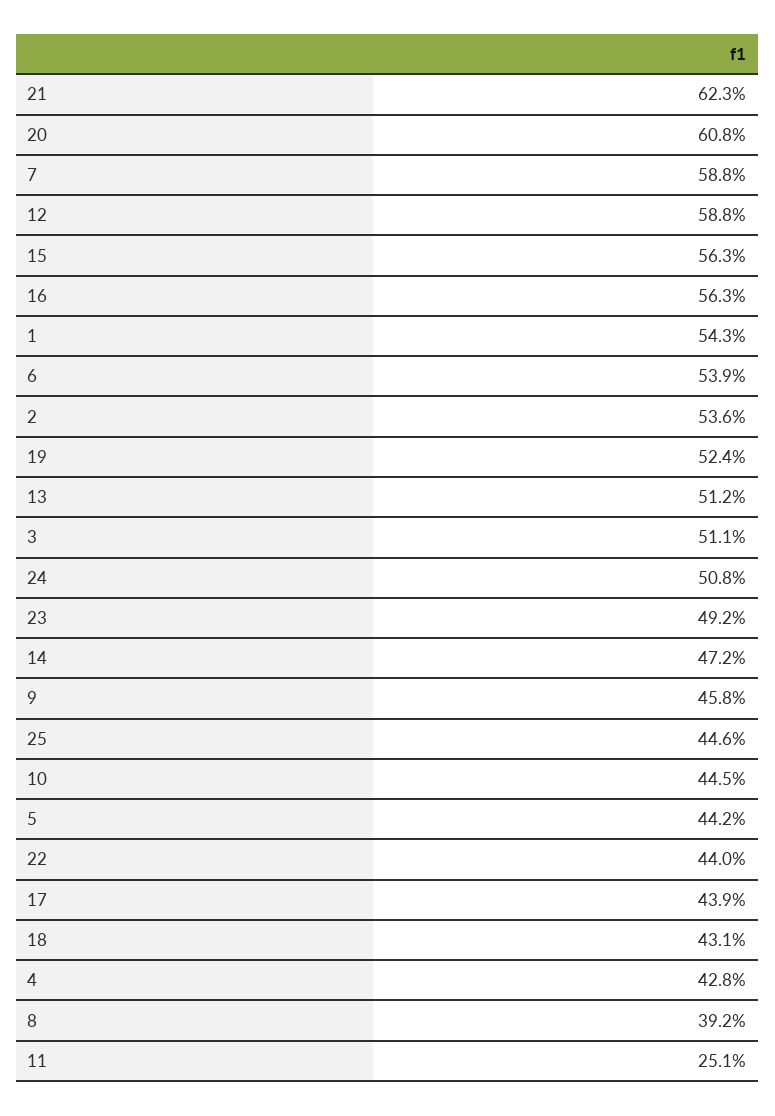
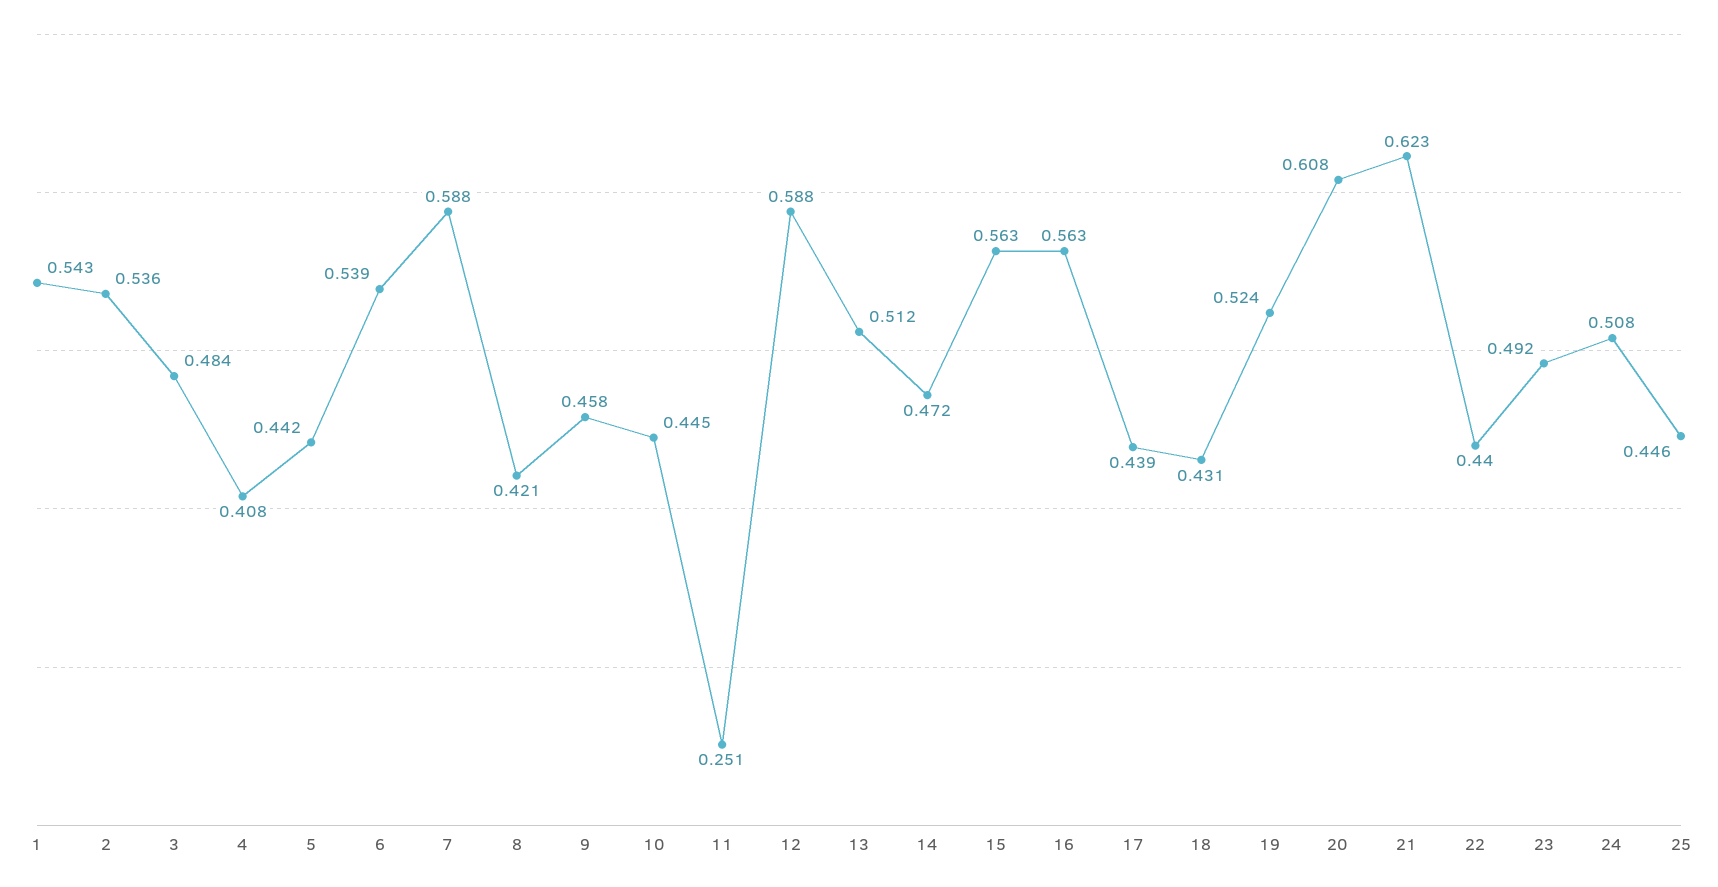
3: 0.511 -> 0.484
4: 0.428 -> 0.408
8: 0.392 -> 0.421

